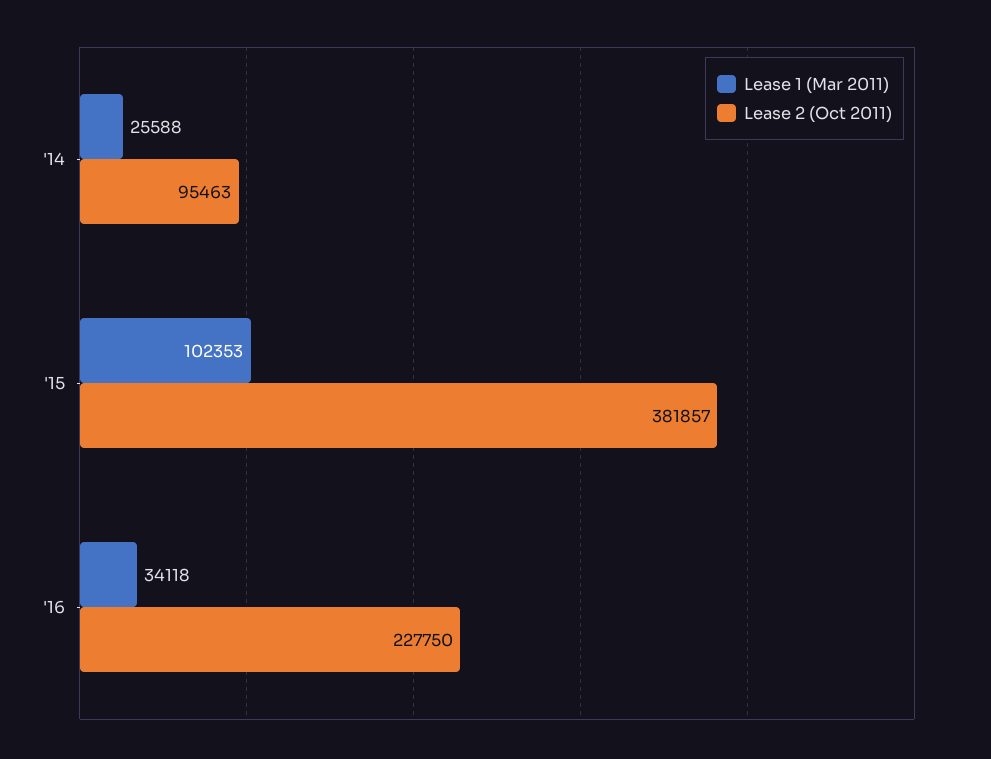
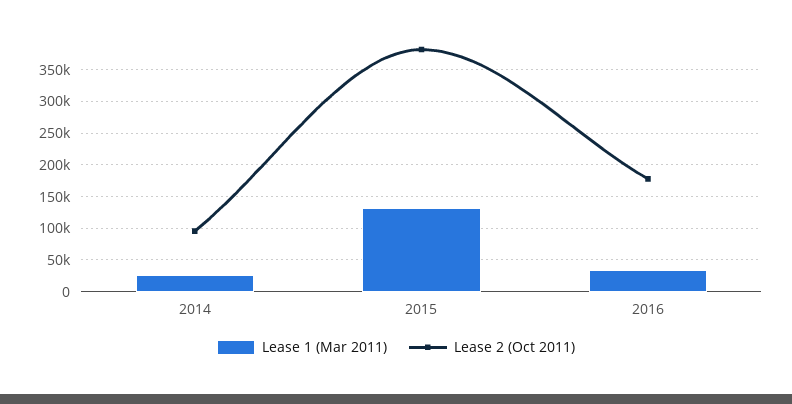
Lease 1 (Mar 2011), '15: 102353 -> 130000
Lease 2 (Oct 2011), '16: 227750 -> 180000

